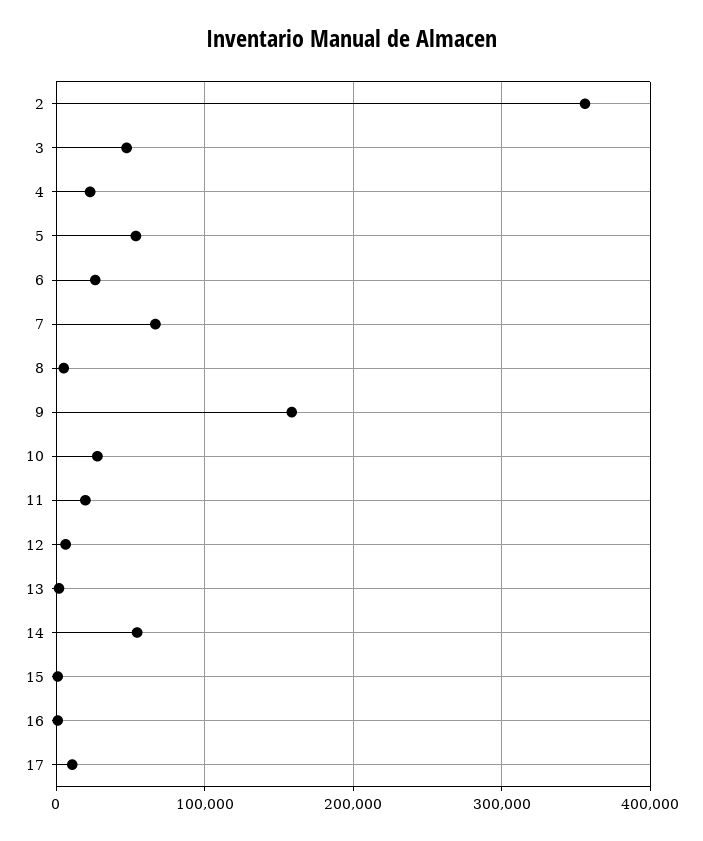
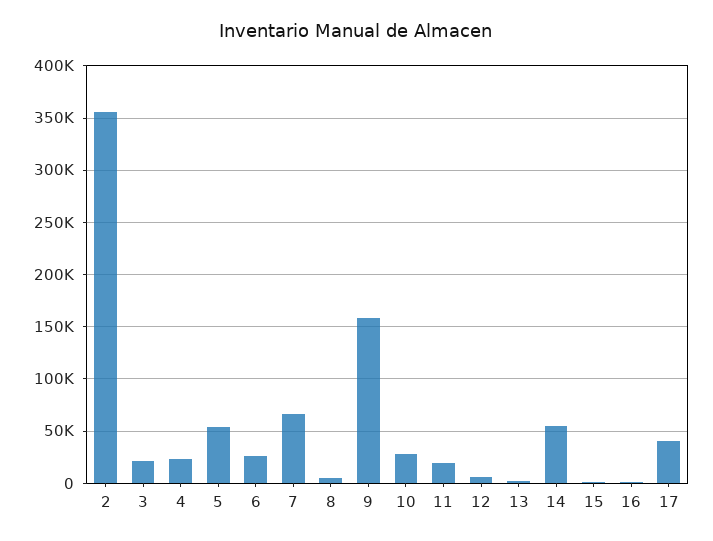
3: 50000 -> 20000
17: 10000 -> 40000

